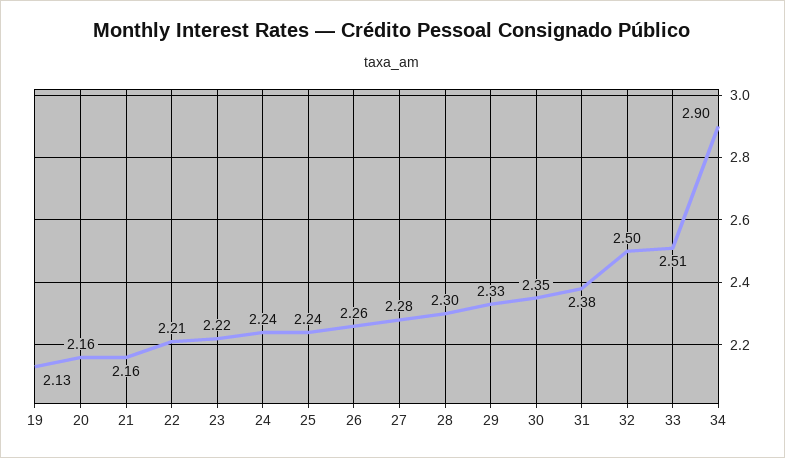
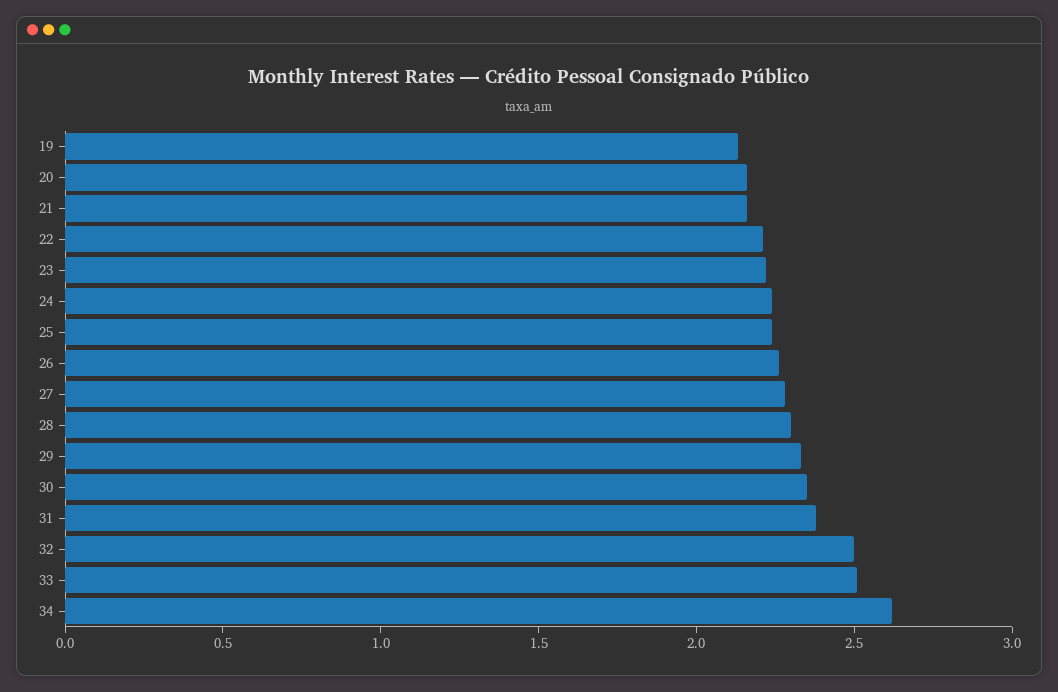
34: 2.9 -> 2.6

